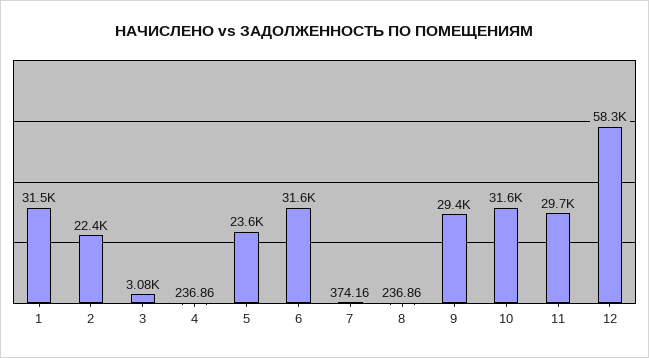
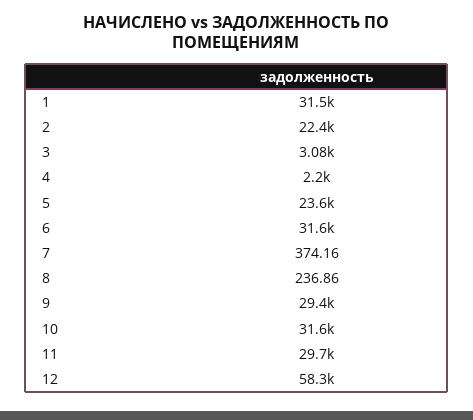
4: 236.86 -> 2200

